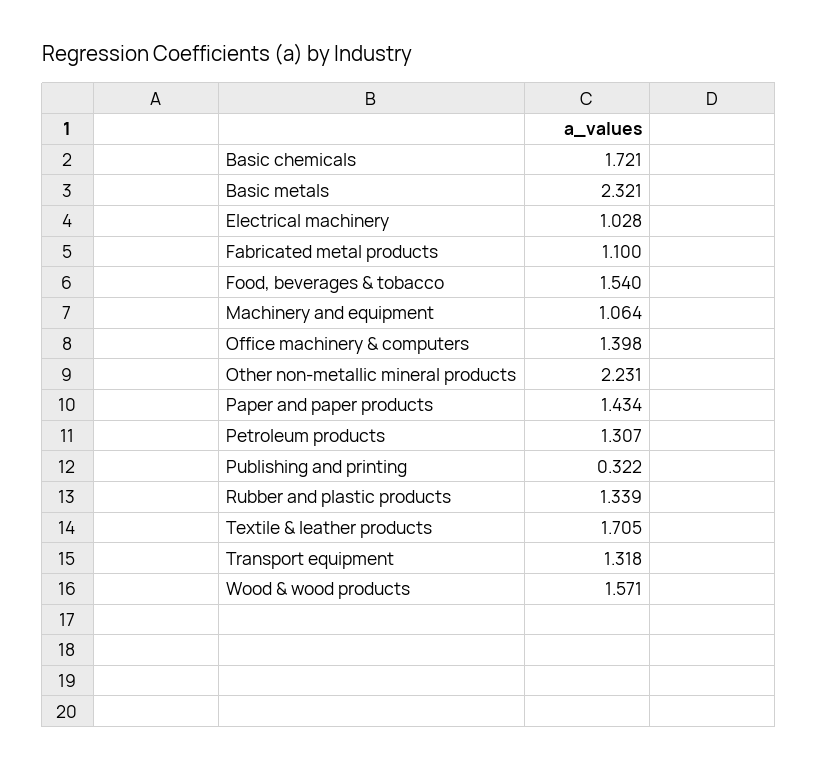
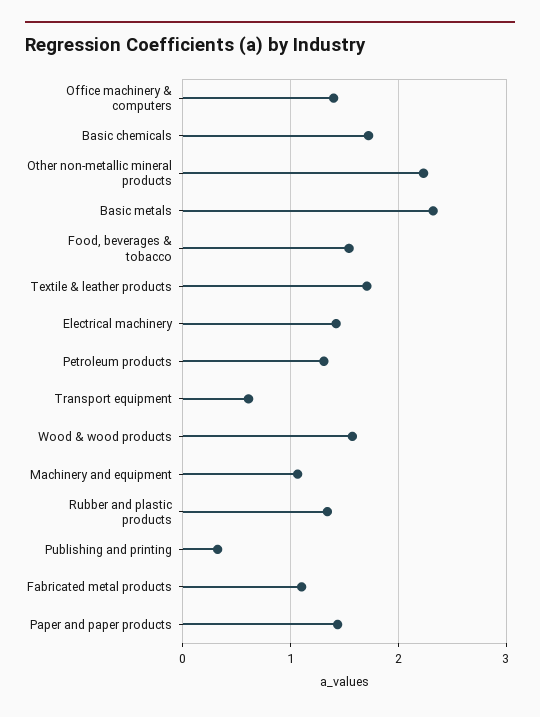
Electrical machinery: 1.028 -> 1.4
Transport equipment: 1.318 -> 0.6

